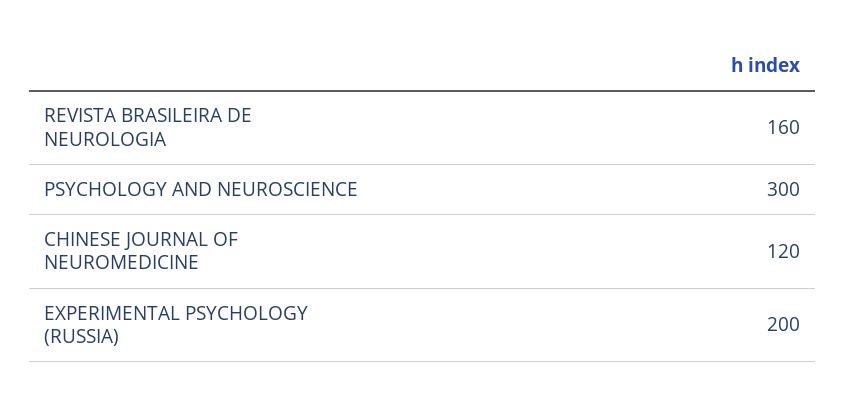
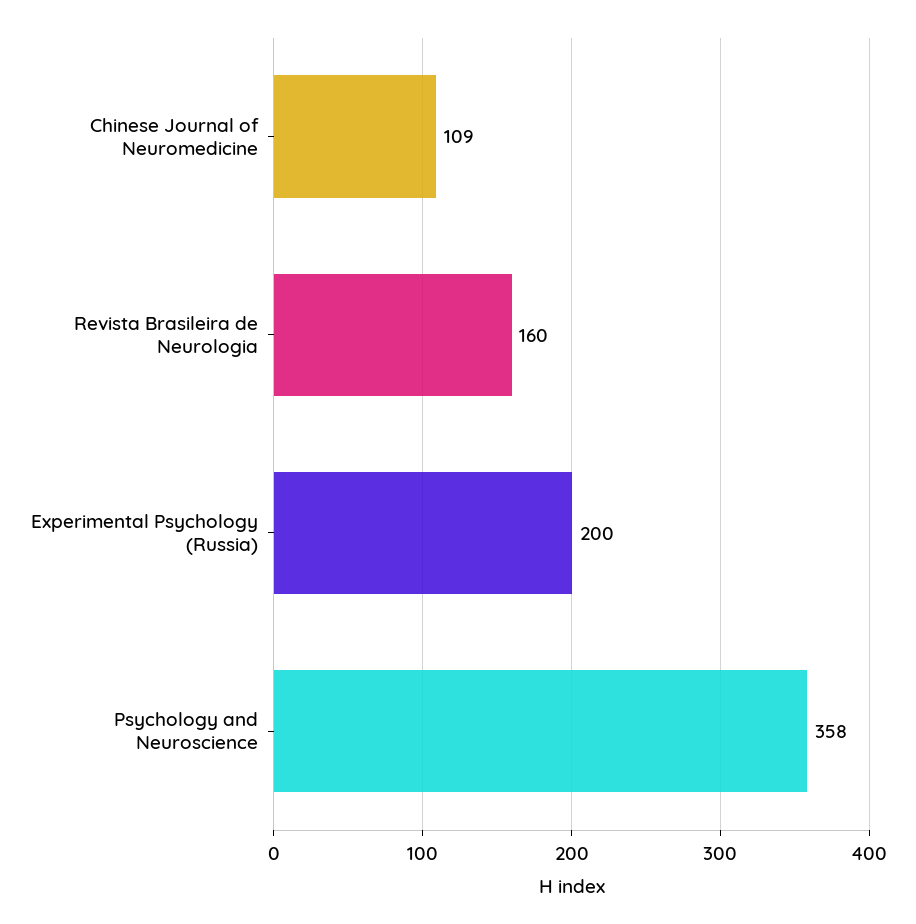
PSYCHOLOGY AND NEUROSCIENCE: 300 -> 358
CHINESE JOURNAL OF NEUROMEDICINE: 120 -> 109

